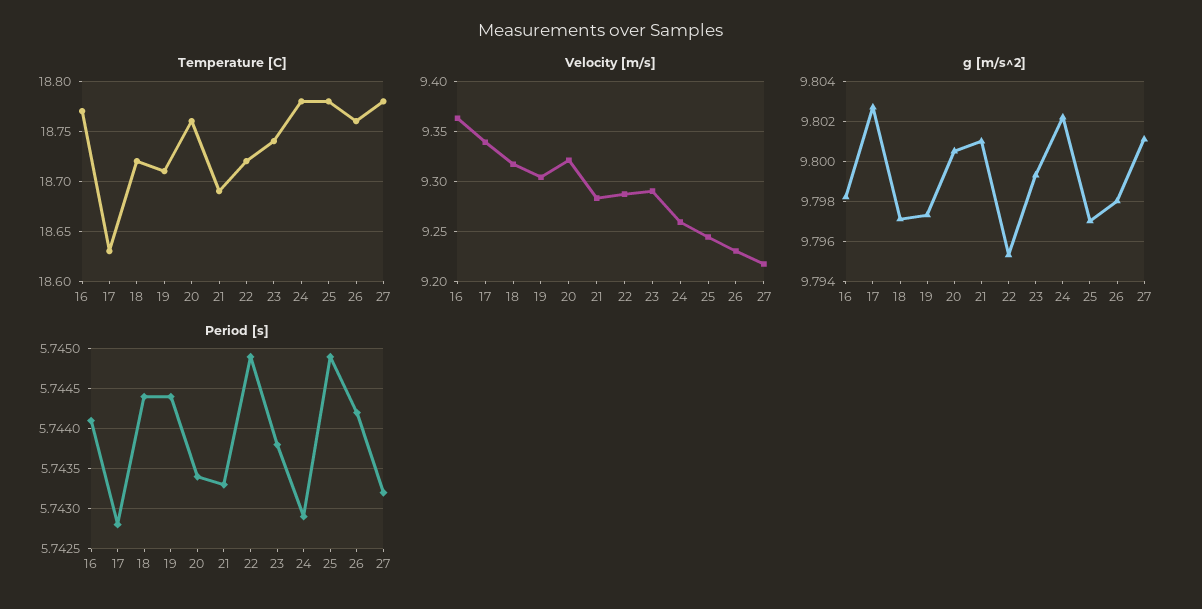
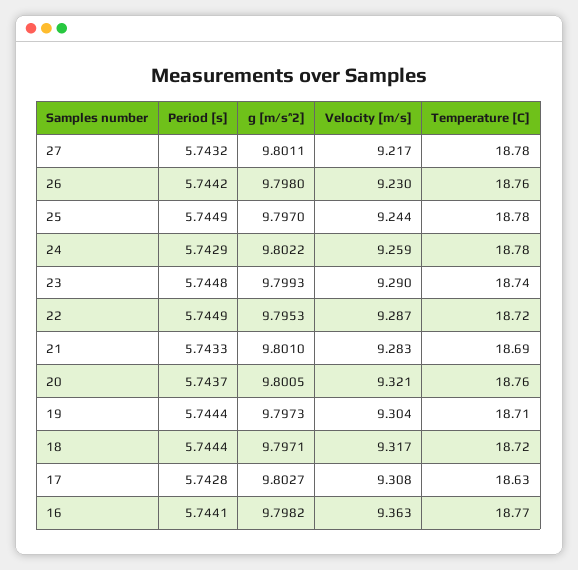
Velocity [m/s], 17: 9.34 -> 9.308
Period [s], 20: 5.7434 -> 5.7437
Period [s], 23: 5.7438 -> 5.7448

